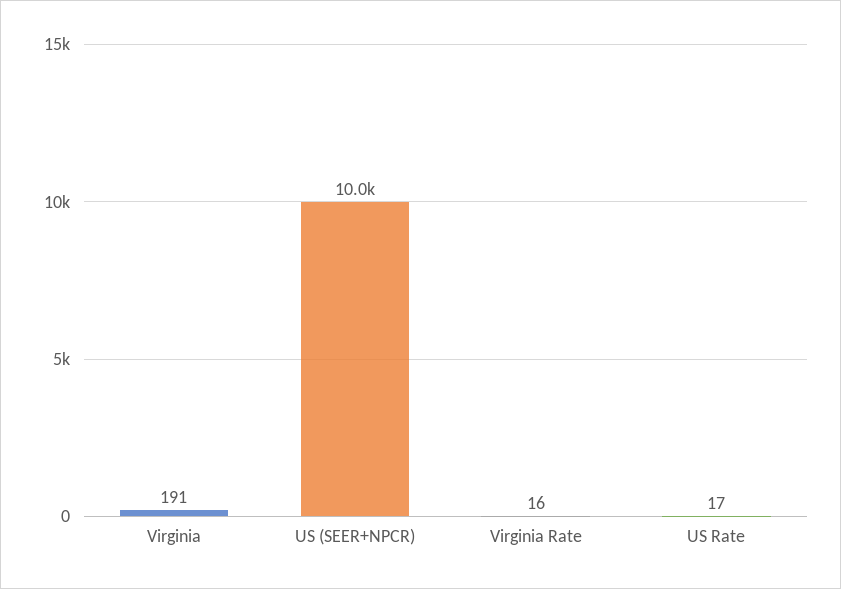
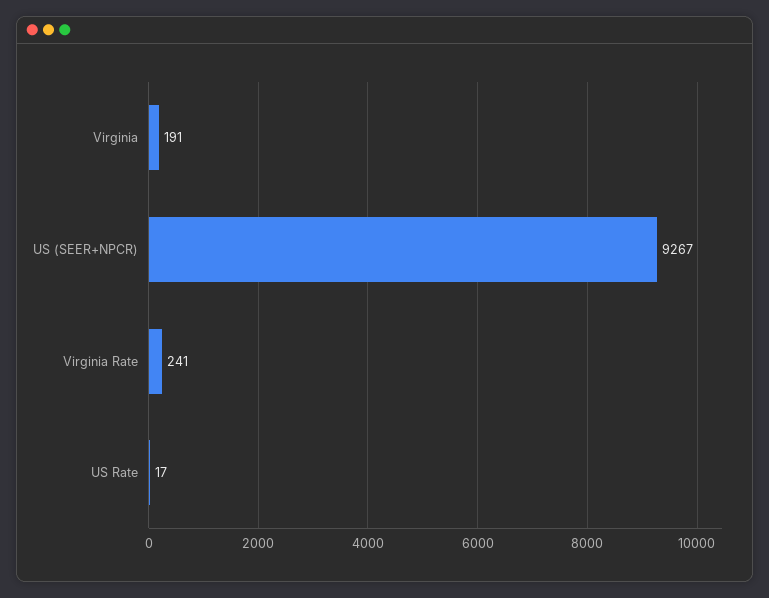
US (SEER+NPCR): 10000 -> 9267
Virginia Rate: 16 -> 241

